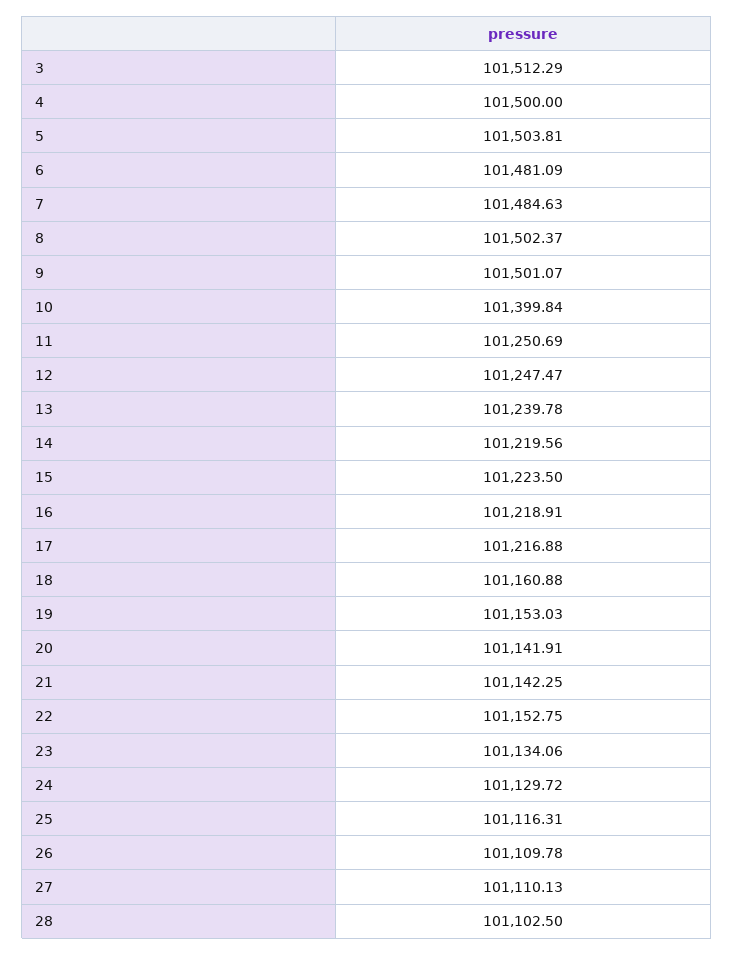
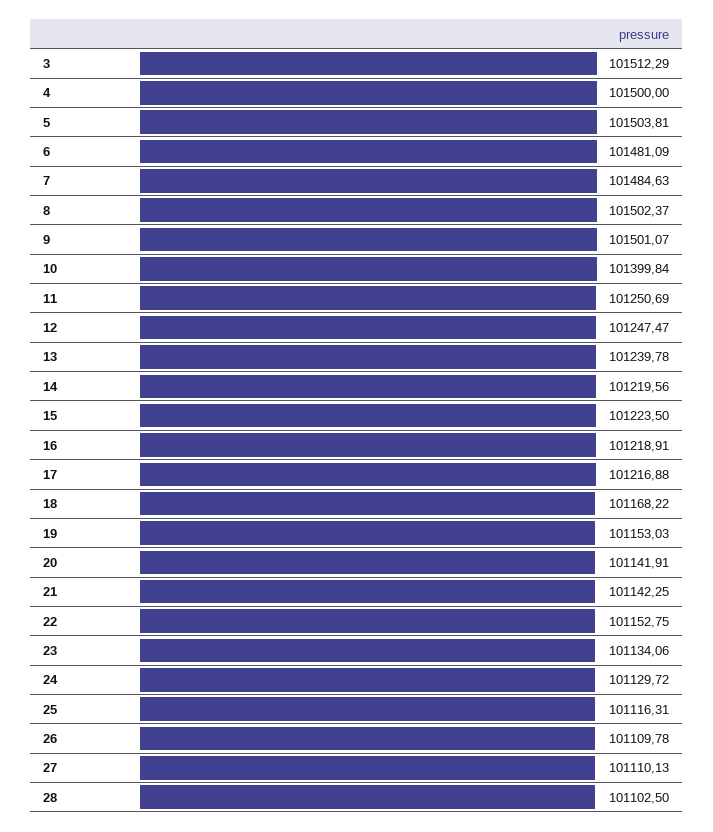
18: 101160.88 -> 101168.22

